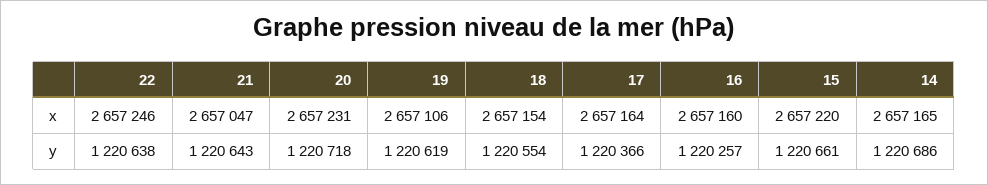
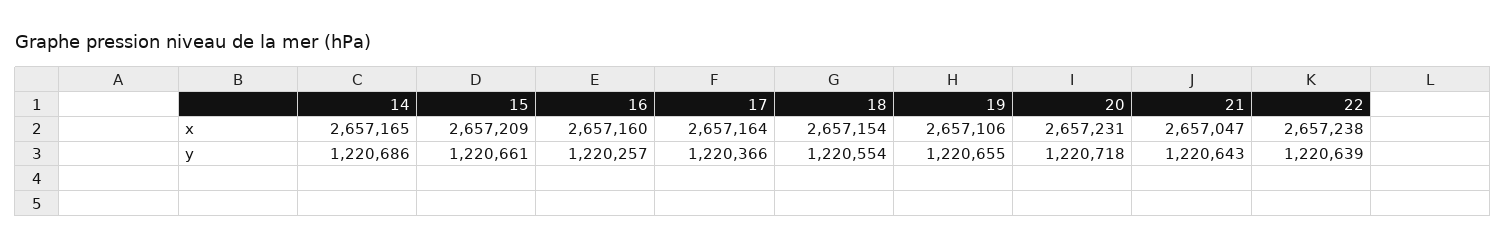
22, x: 2657246 -> 2657238
15, x: 2657220 -> 2657209
22, y: 1220638 -> 1220639
19, y: 1220619 -> 1220655

